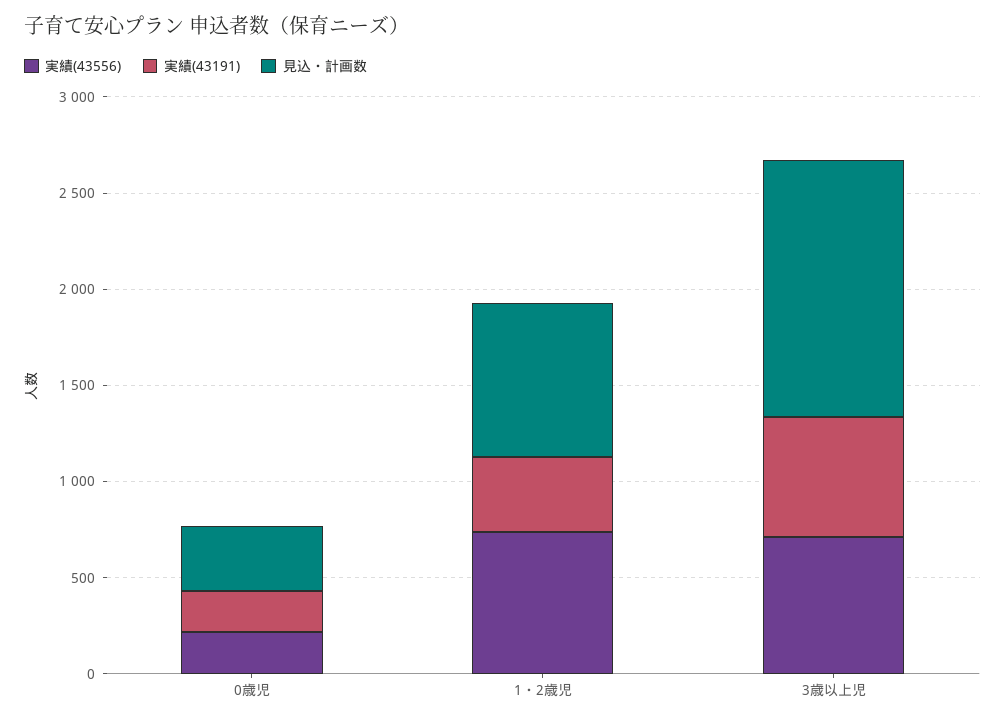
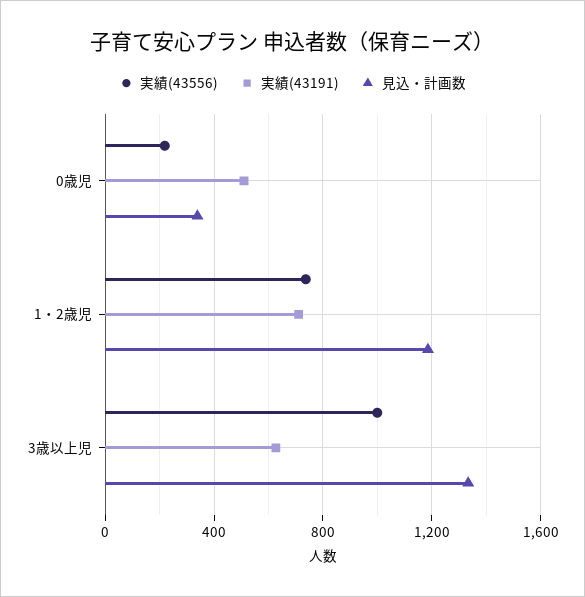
実績(43191), 0歳児: 200 -> 500
実績(43191), 1・2歳児: 400 -> 700
見込・計画数, 1・2歳児: 800 -> 1200
実績(43556), 3歳以上児: 700 -> 1000

